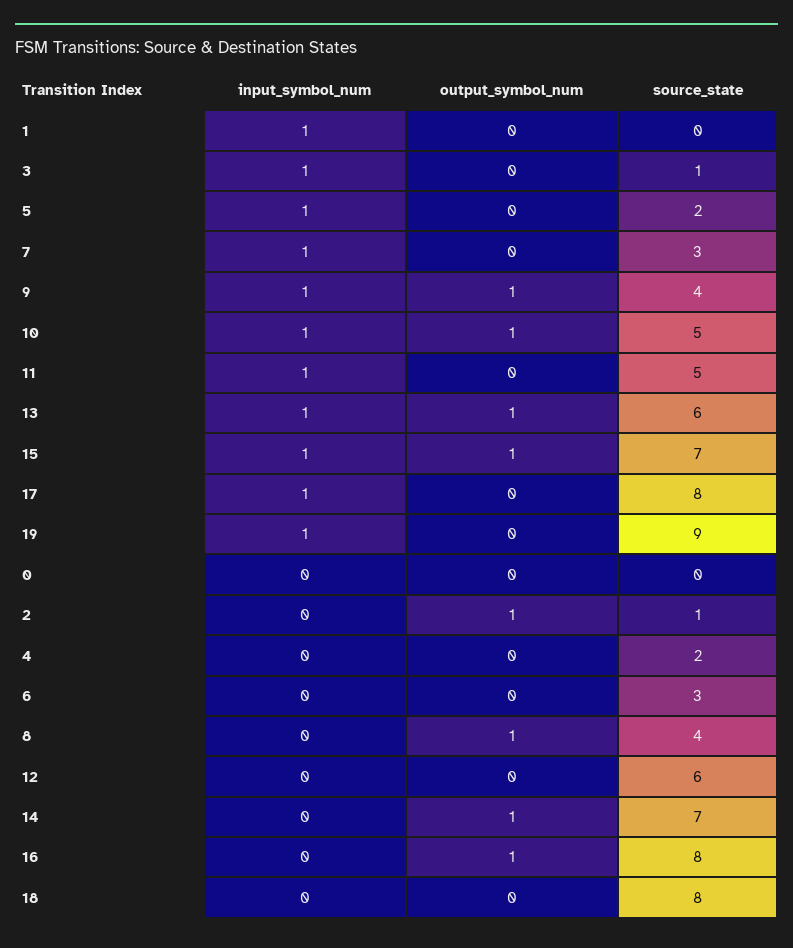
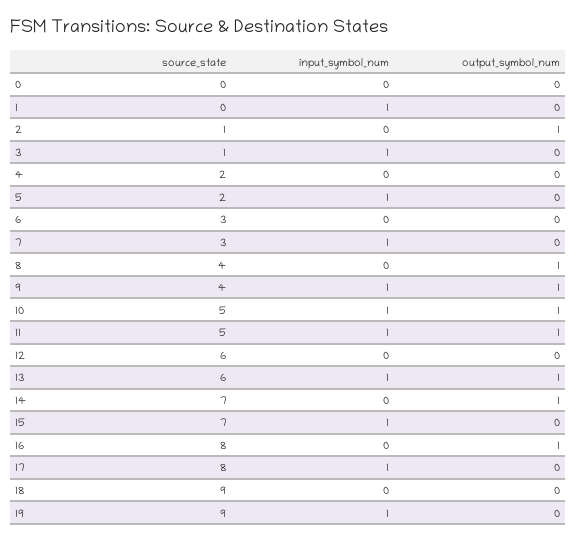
output_symbol_num, 11: 0 -> 1
output_symbol_num, 15: 1 -> 0
source_state, 18: 8 -> 9

